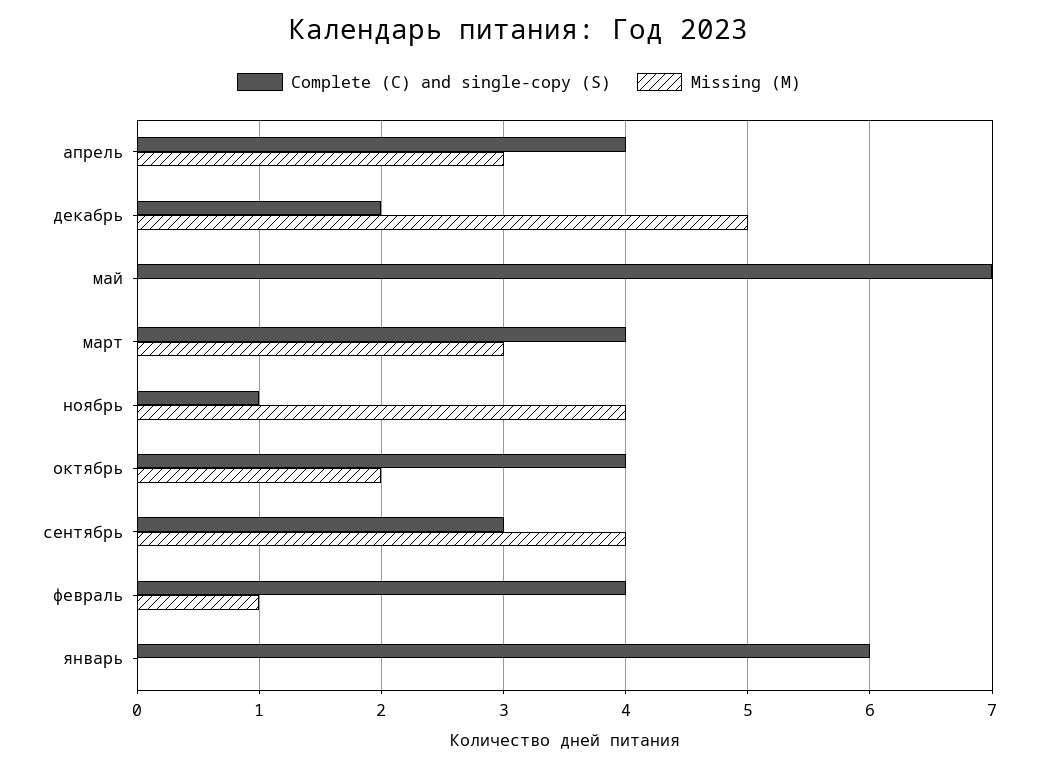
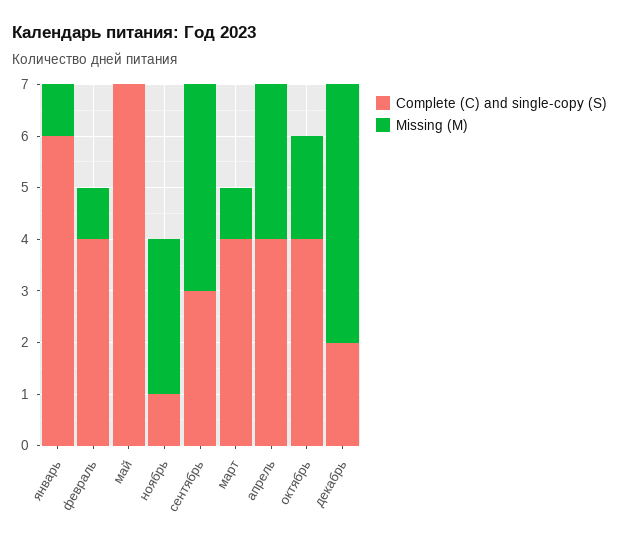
Missing (M), март: 3 -> 1
Missing (M), ноябрь: 4 -> 3
Missing (M), январь: 0 -> 1

